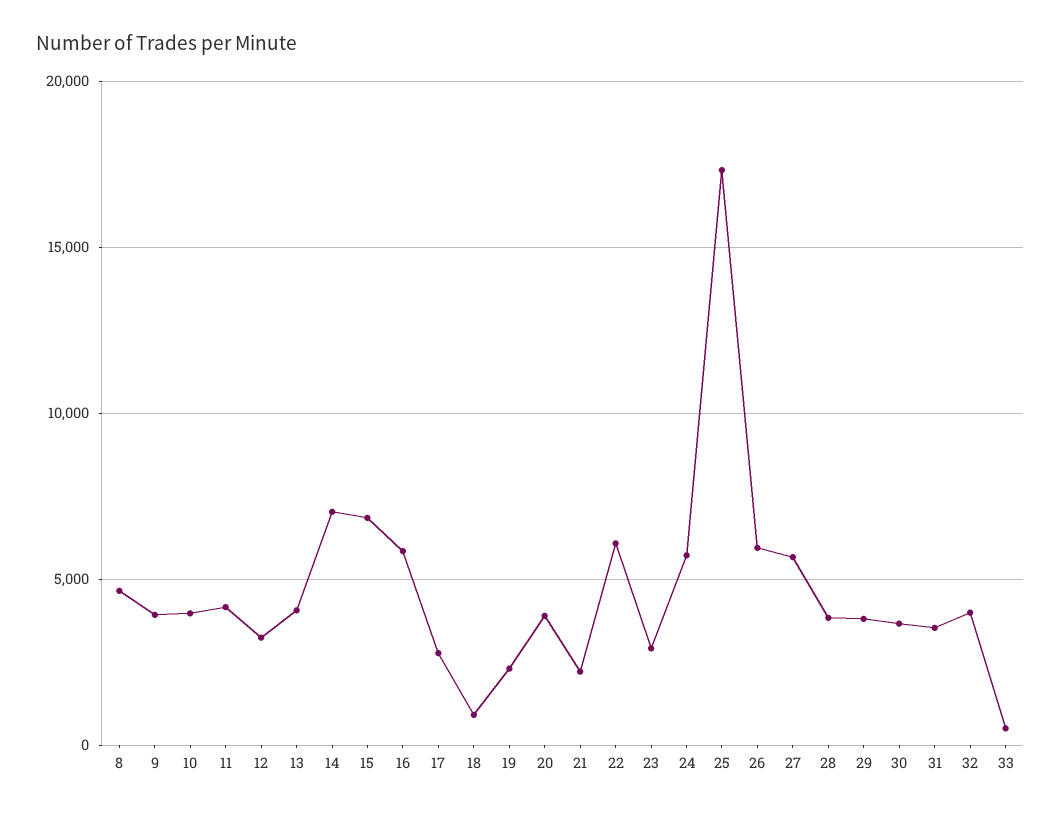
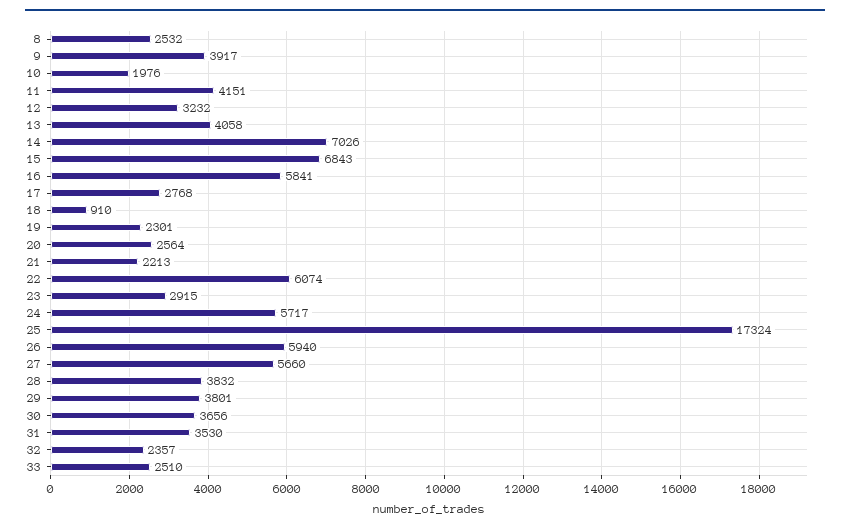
8: 4500 -> 2532
10: 4000 -> 1976
20: 4000 -> 2564
32: 4000 -> 2357
33: 500 -> 2510

